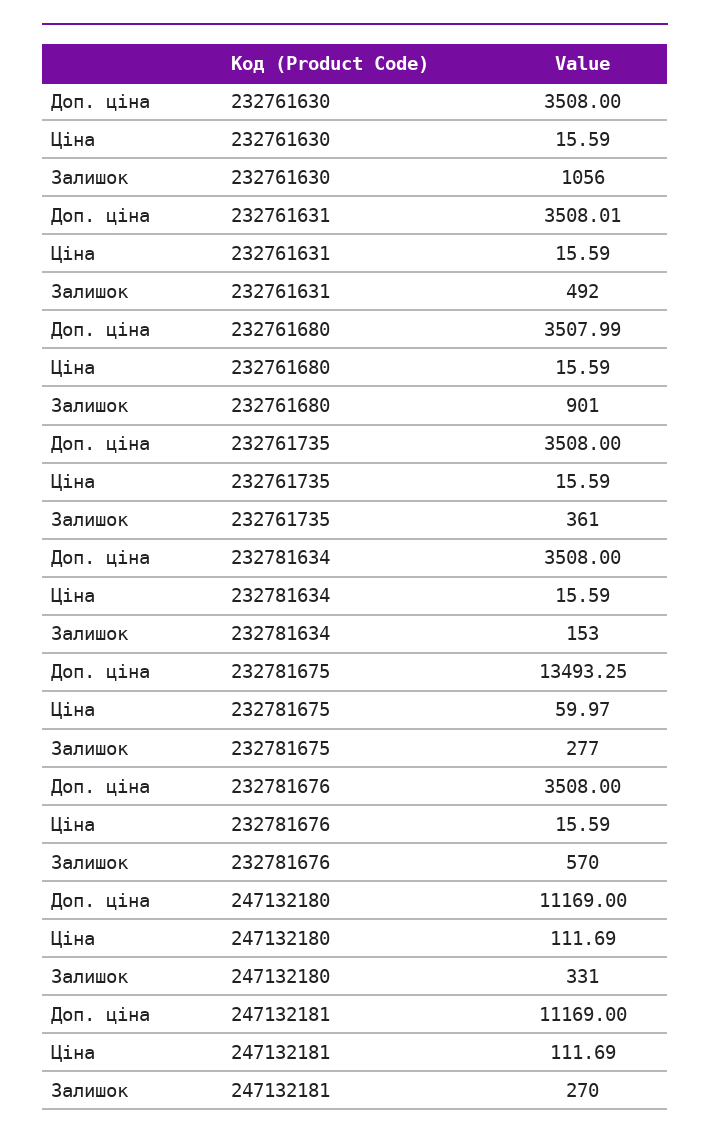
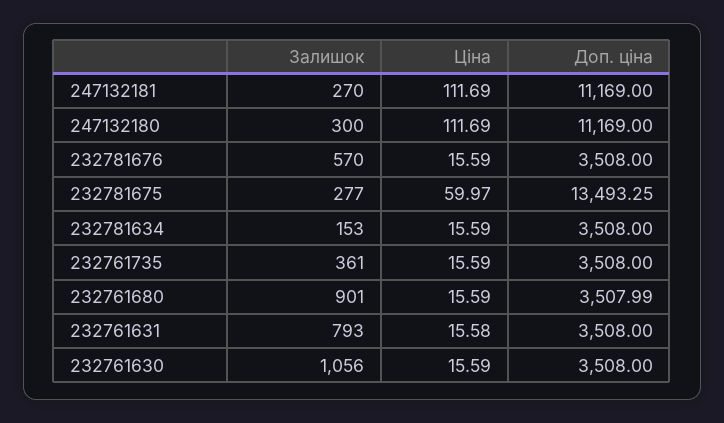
Доп. ціна, 232761631: 3508.01 -> 3508
Ціна, 232761631: 15.59 -> 15.58
Залишок, 232761631: 492 -> 793
Залишок, 247132180: 331 -> 300

